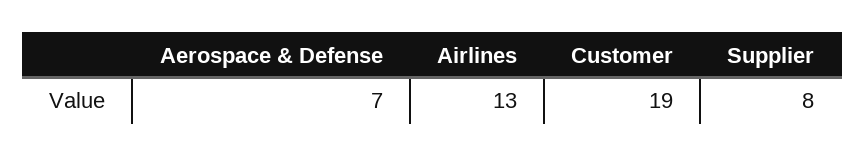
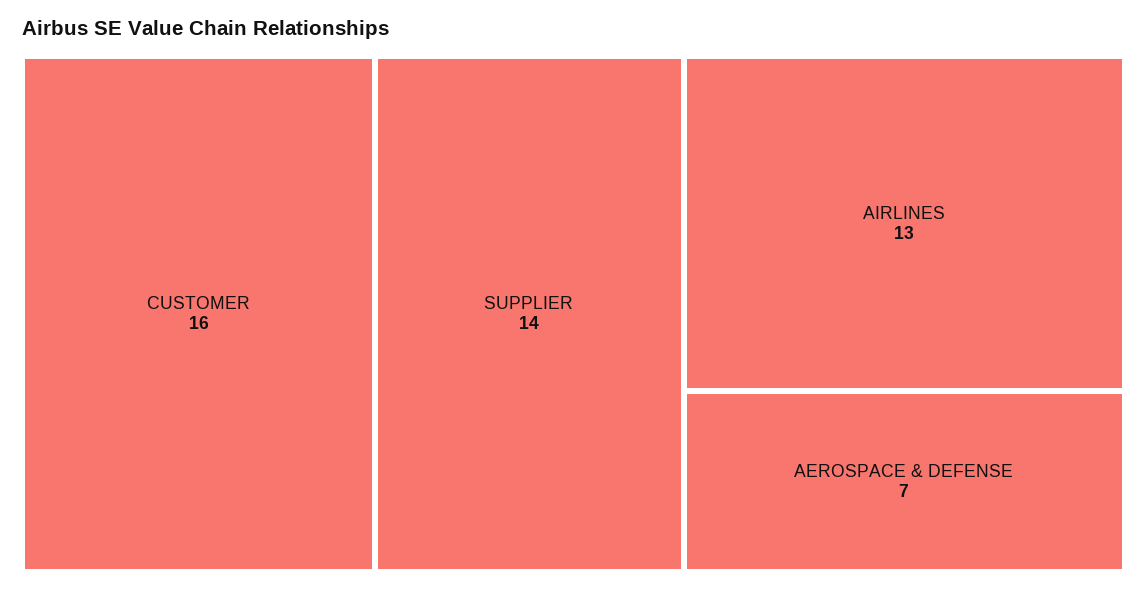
Customer: 19 -> 16
Supplier: 8 -> 14

